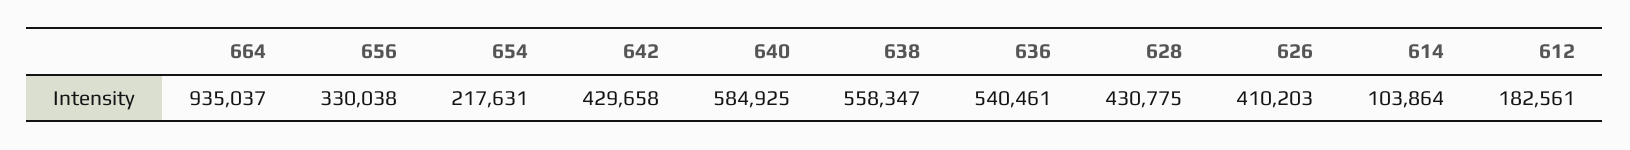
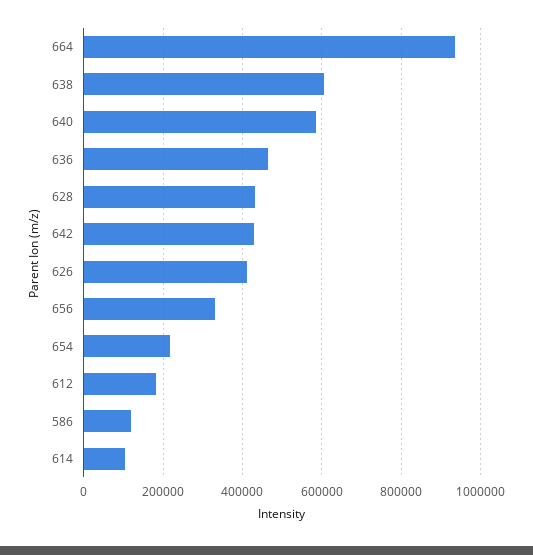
638: 558347 -> 600000
636: 540461 -> 460000
586: none -> 120000

